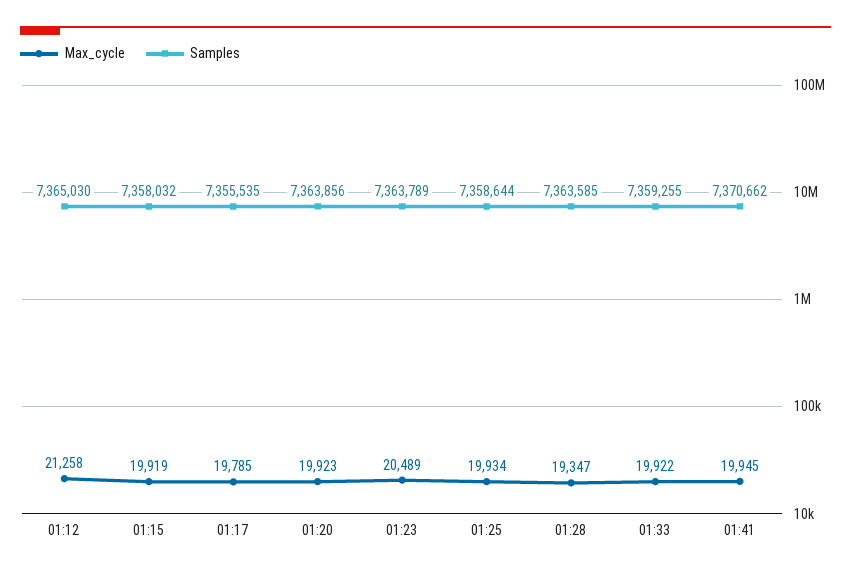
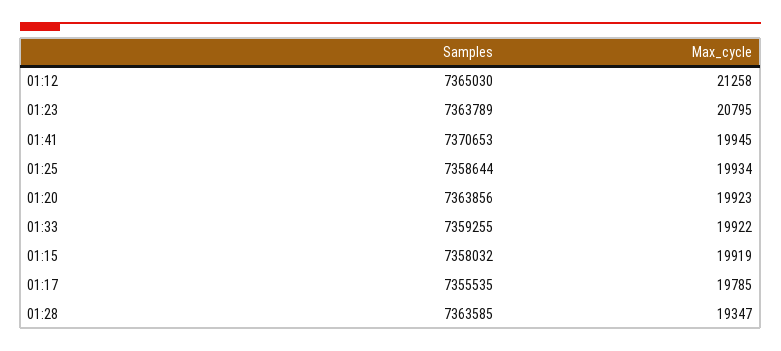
Max_cycle, 01:23: 20489 -> 20795
Samples, 01:41: 7370662 -> 7370653

